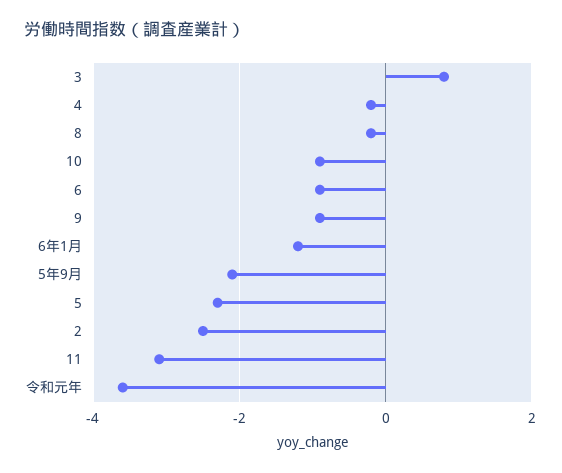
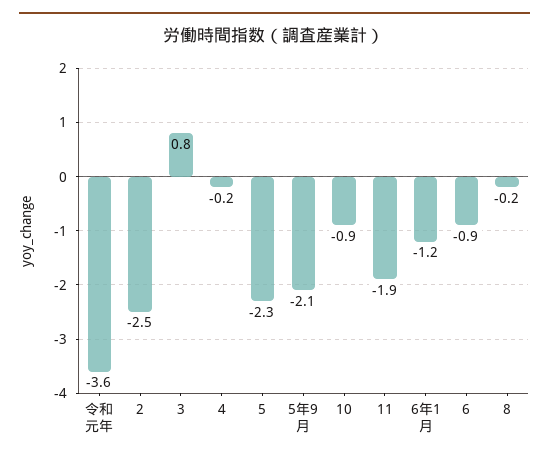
9: -1 -> none
11: -3 -> -1.9

